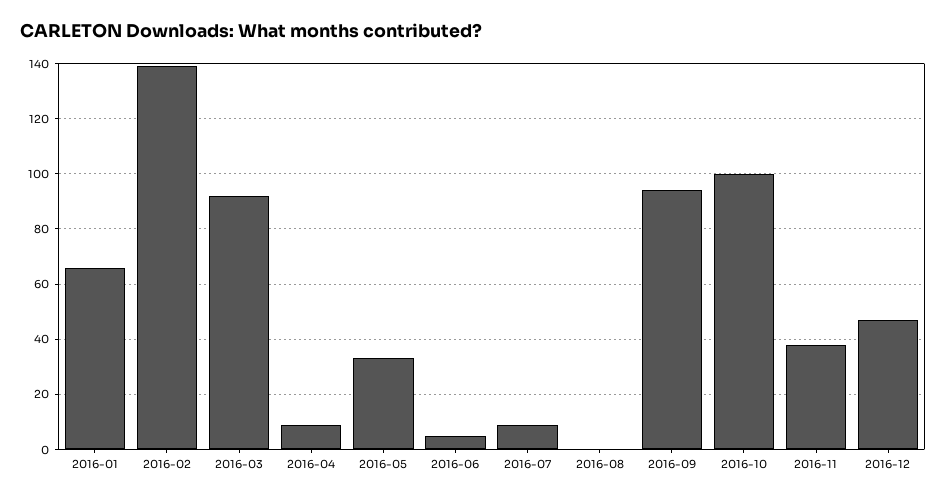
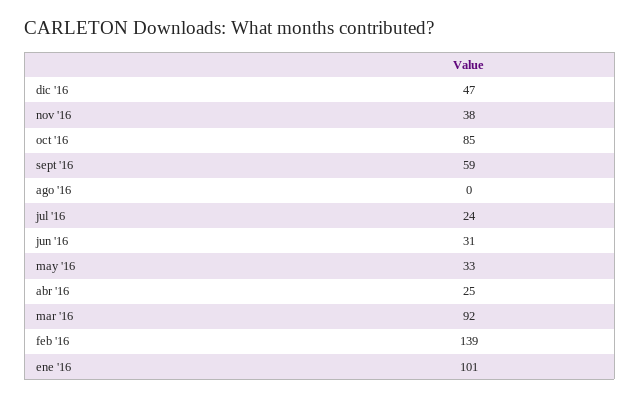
2016-01: 65 -> 101
2016-04: 10 -> 25
2016-06: 5 -> 31
2016-07: 10 -> 24
2016-09: 95 -> 59
2016-10: 100 -> 85

